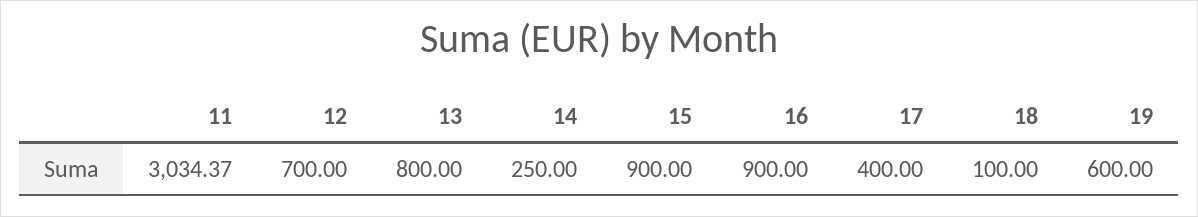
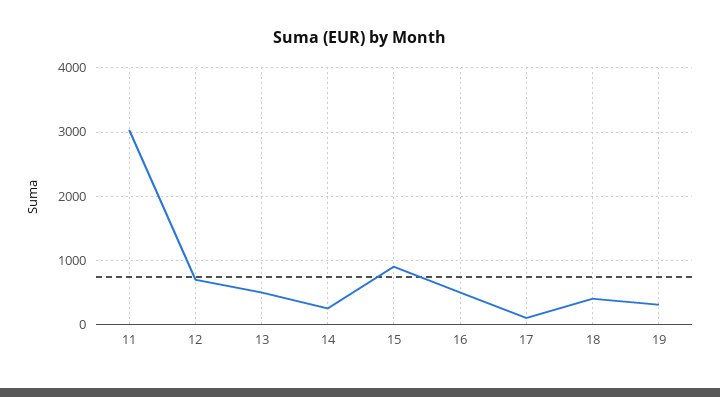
13: 800 -> 500
16: 900 -> 500
17: 400 -> 100
18: 100 -> 400
19: 600 -> 300

